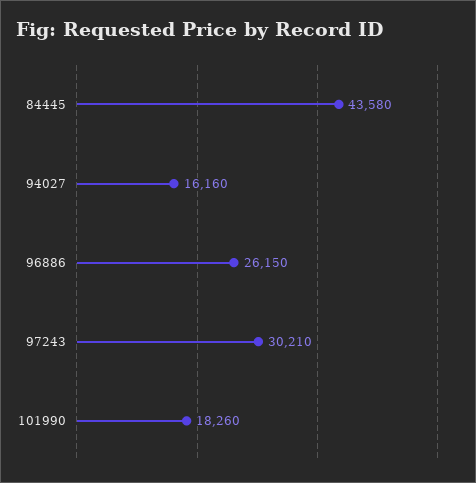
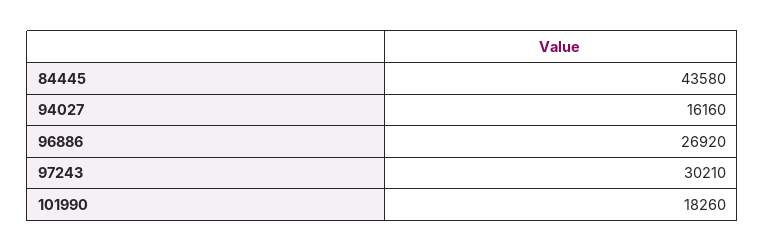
96886: 26150 -> 26920

